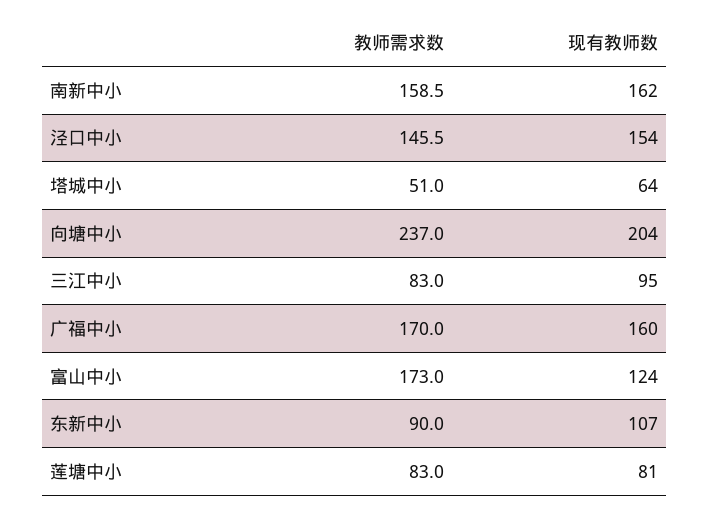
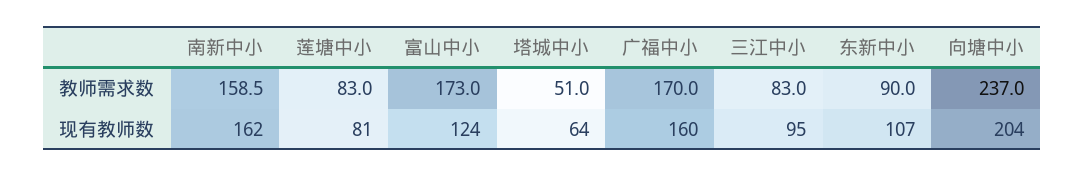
教师需求数, 泾口中小: 145.5 -> none
现有教师数, 泾口中小: 154 -> none

